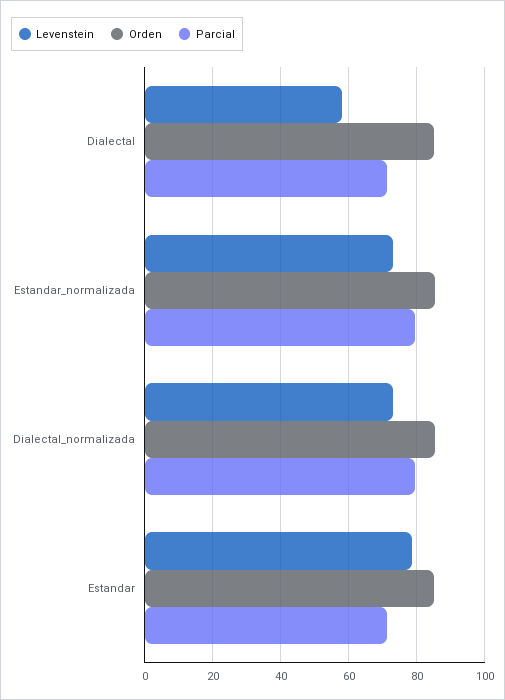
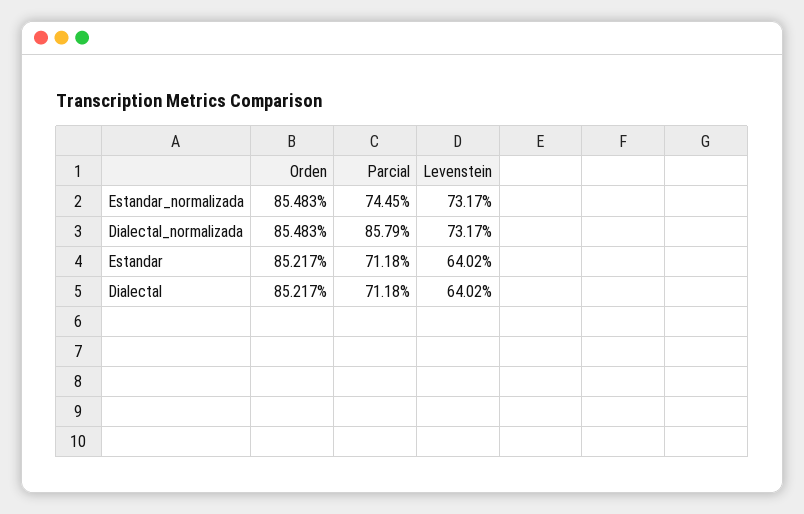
Levenstein, Dialectal: 58 -> 64.02
Parcial, Estandar_normalizada: 80 -> 74.45
Parcial, Dialectal_normalizada: 80 -> 85.79
Levenstein, Estandar: 78 -> 64.02

